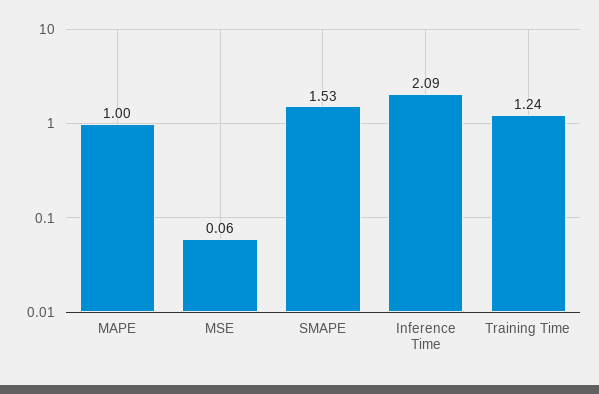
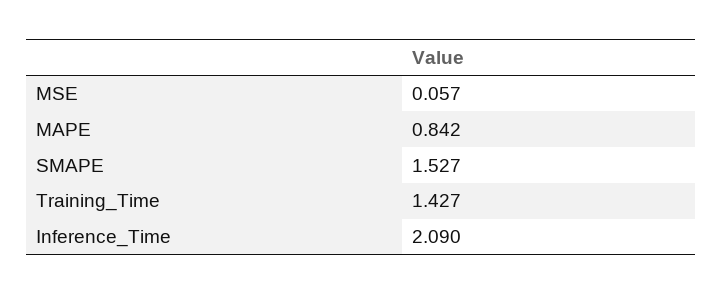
MAPE: 1 -> 0.842
Training Time: 1.24 -> 1.427

